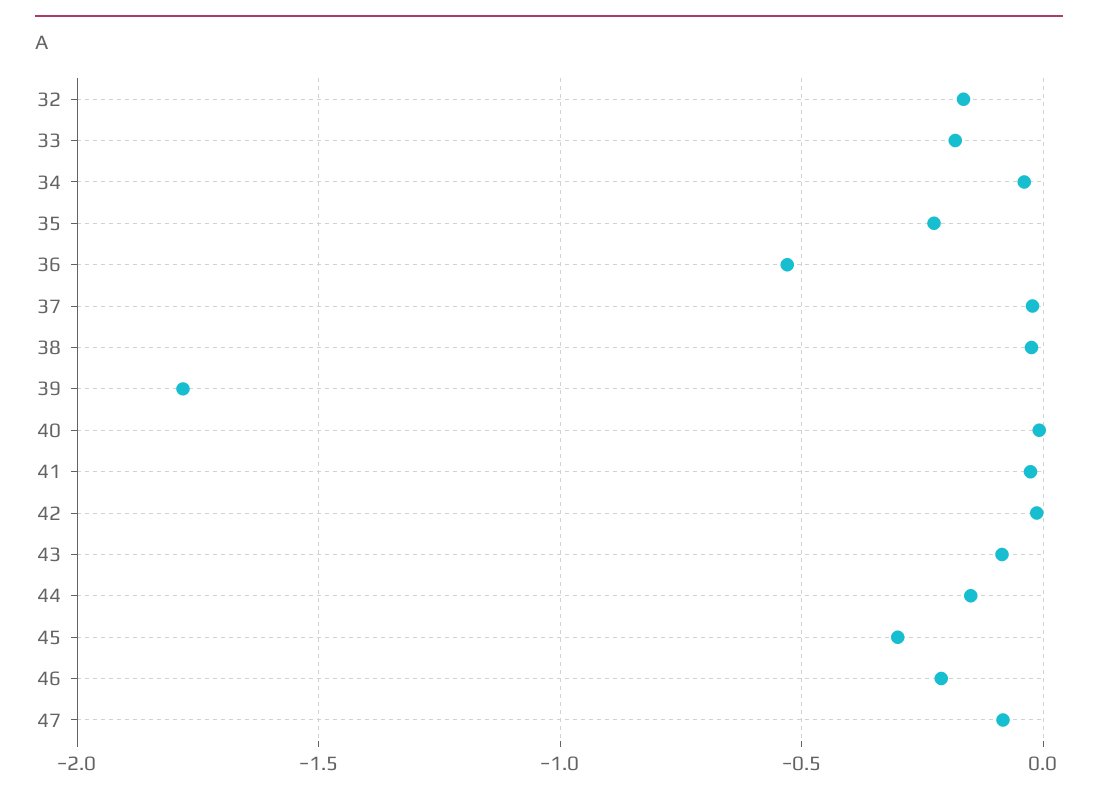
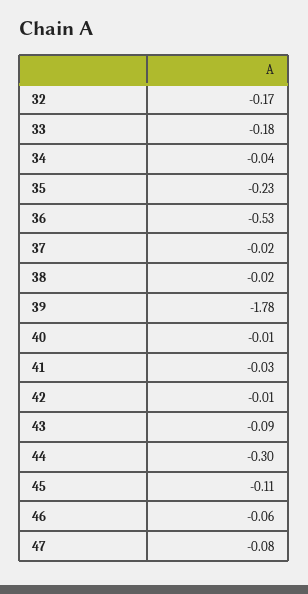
44: -0.15 -> -0.3
45: -0.3 -> -0.11
46: -0.2 -> -0.06

